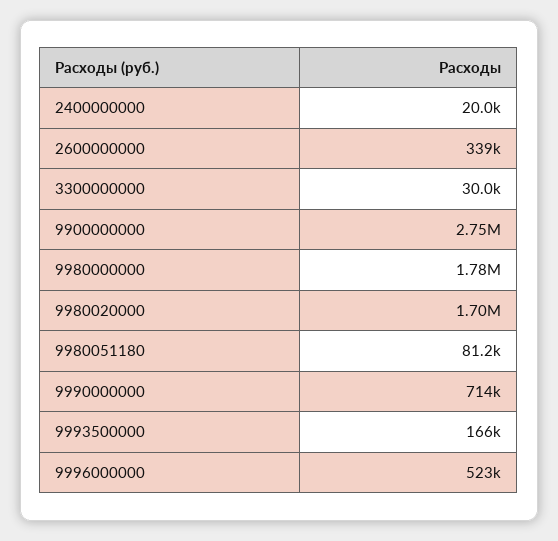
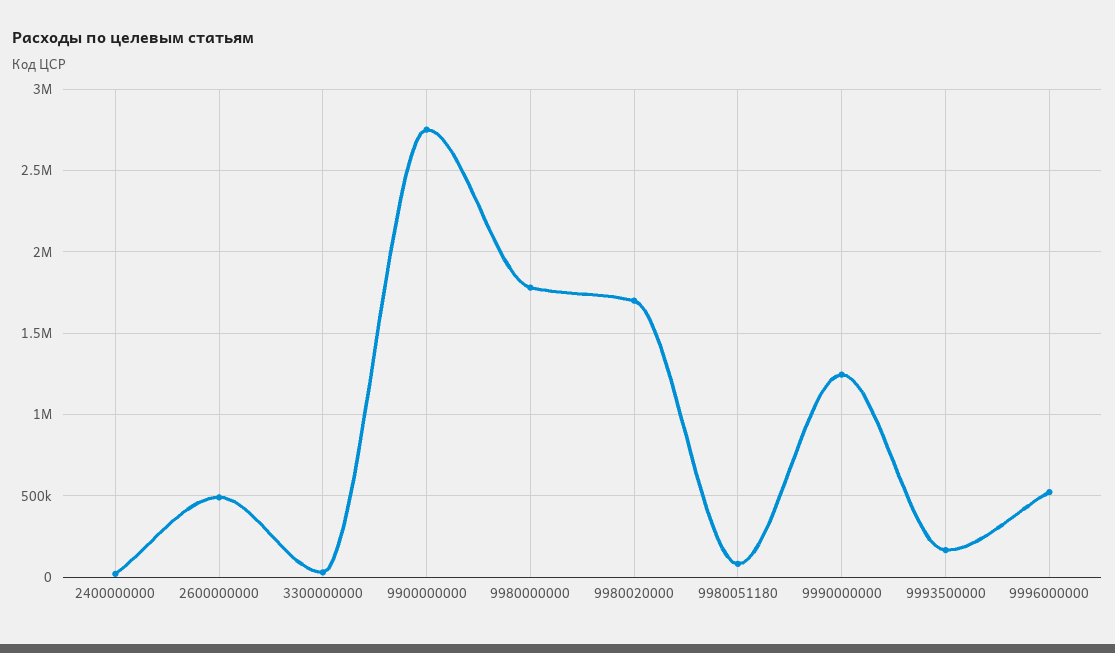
2600000000: 339000 -> 500000
9990000000: 714000 -> 1250000

